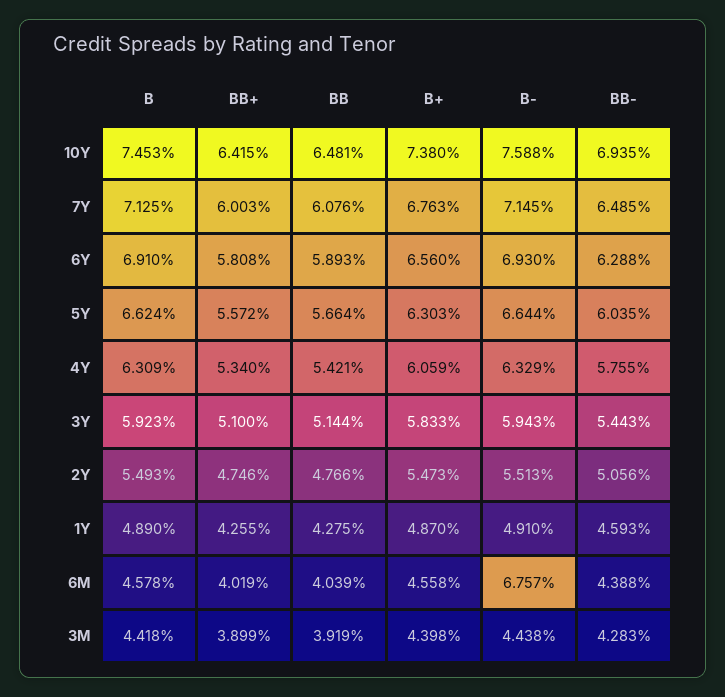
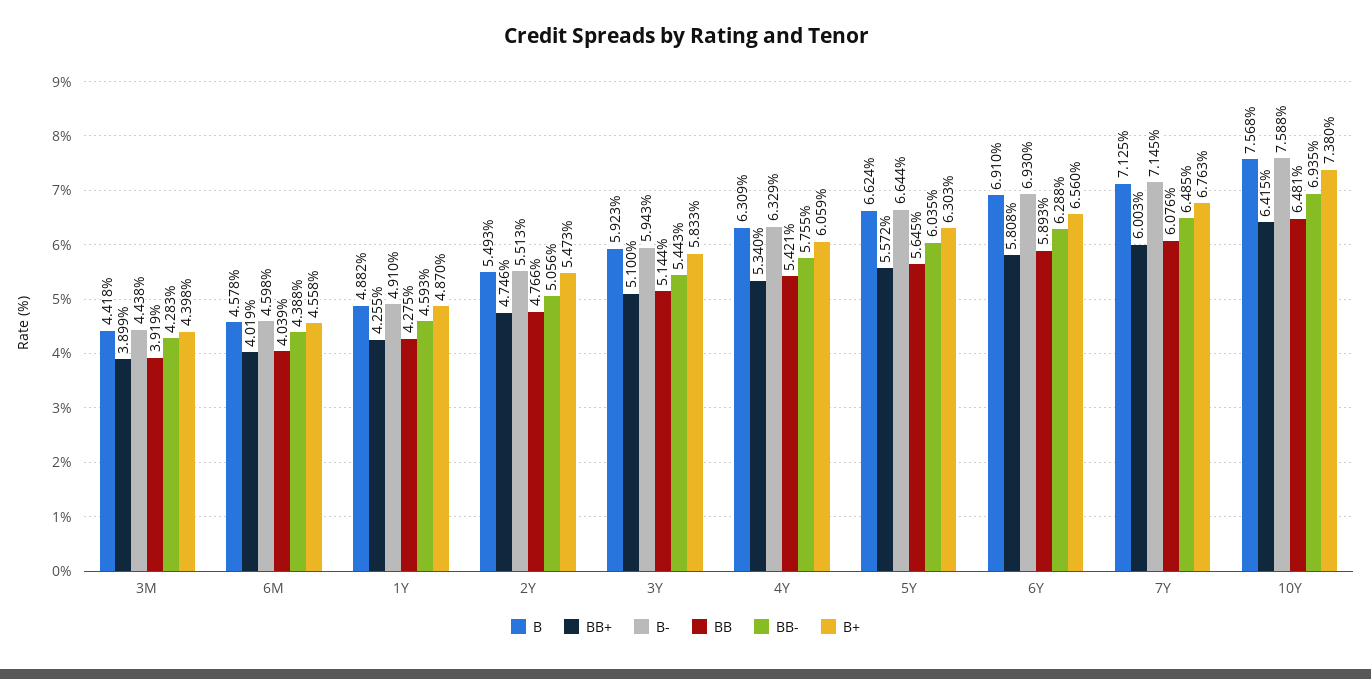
B, 10Y: 7.453 -> 7.568
BB, 5Y: 5.664 -> 5.645
B, 1Y: 4.89 -> 4.882
B-, 6M: 6.757 -> 4.598

